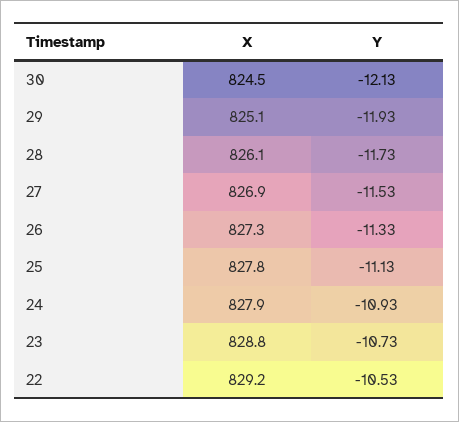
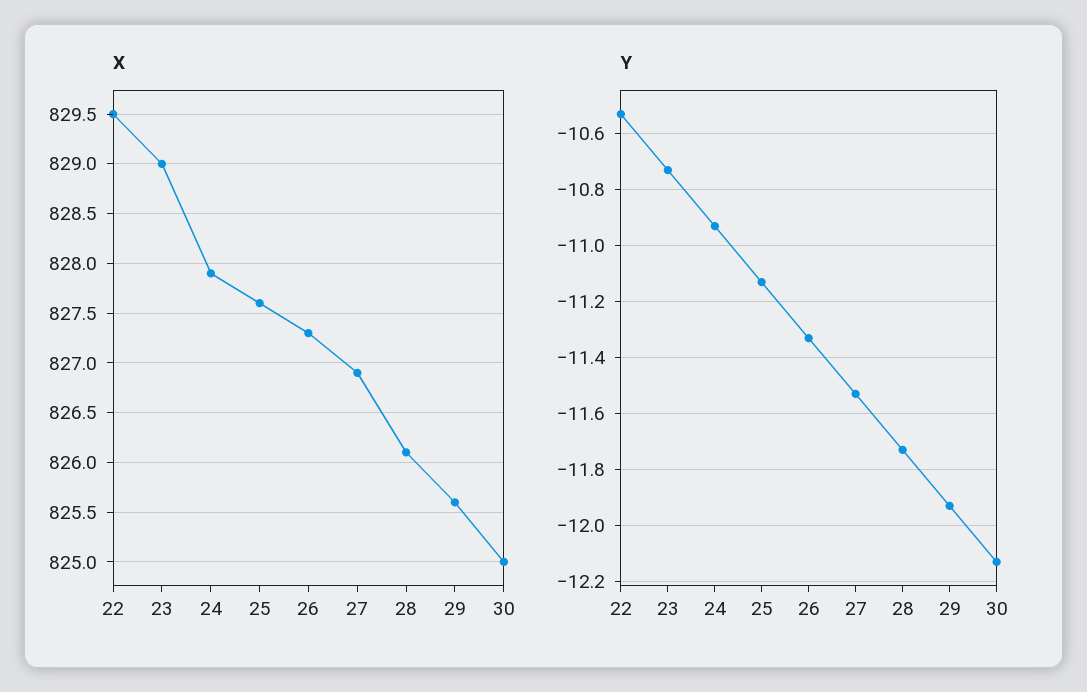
X, 30: 824.5 -> 825
X, 29: 825.1 -> 825.6
X, 25: 827.8 -> 827.6
X, 23: 828.8 -> 829
X, 22: 829.2 -> 829.5

